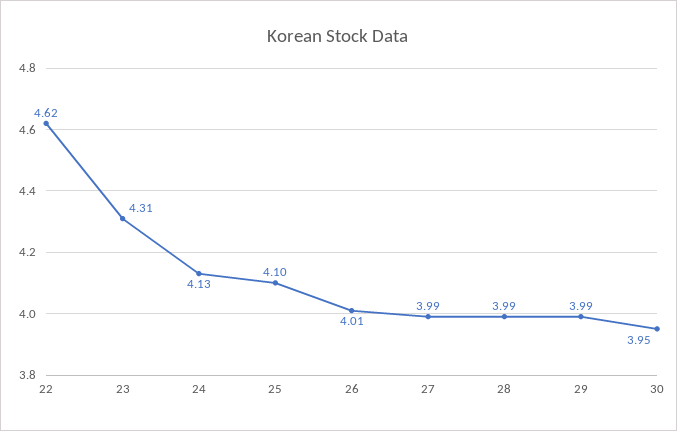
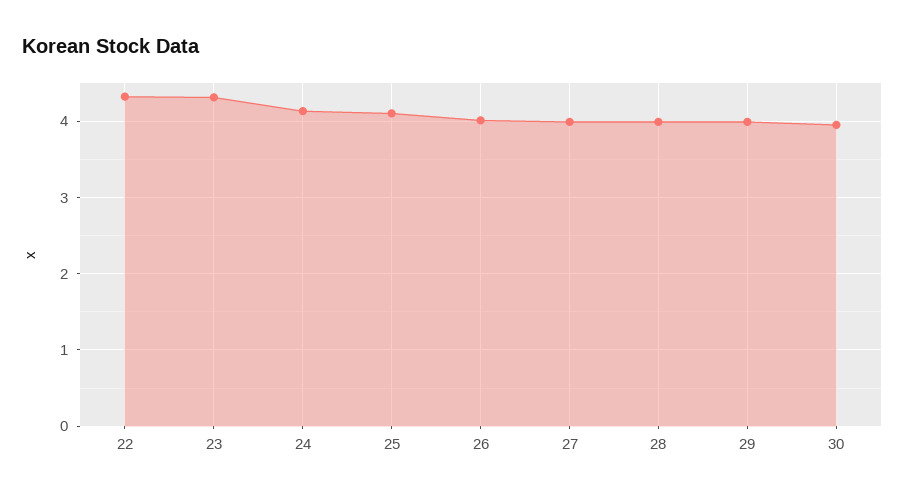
22: 4.62 -> 4.3

